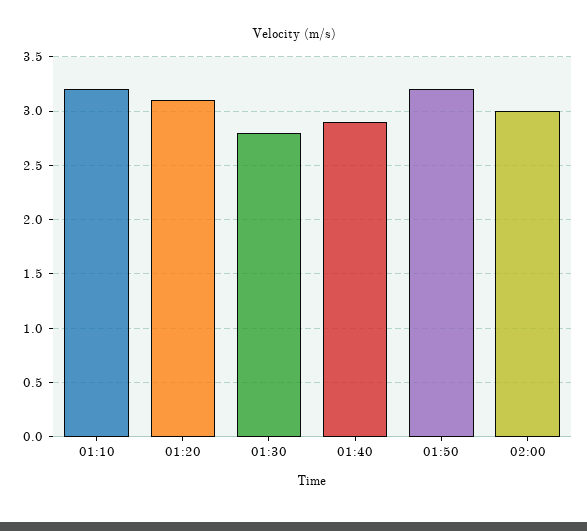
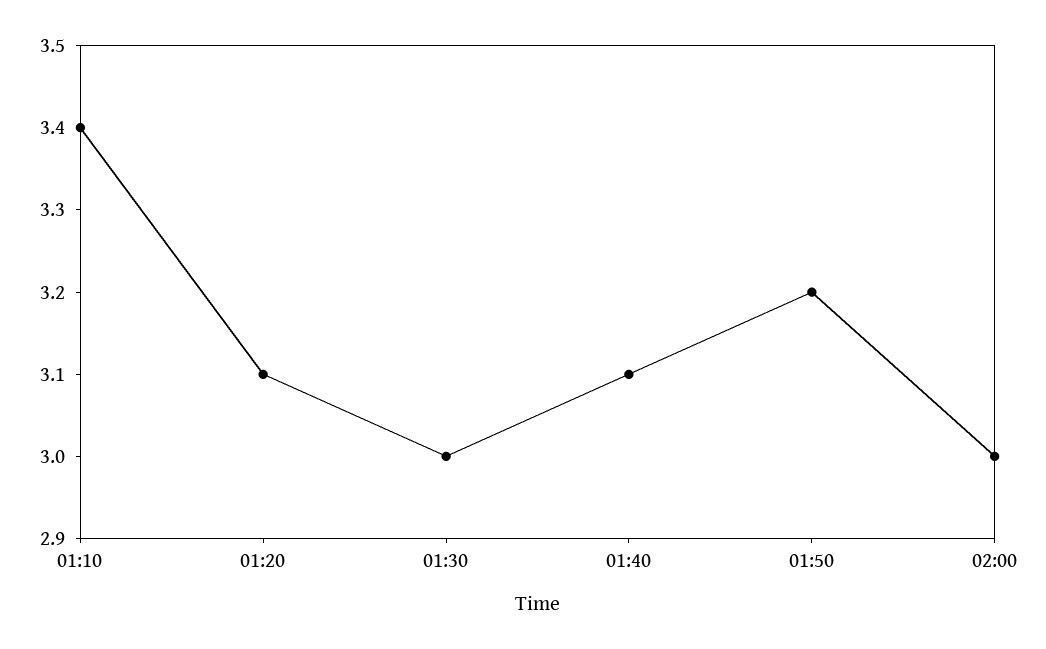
01:10: 3.2 -> 3.4
01:30: 2.8 -> 3
01:40: 2.9 -> 3.1

